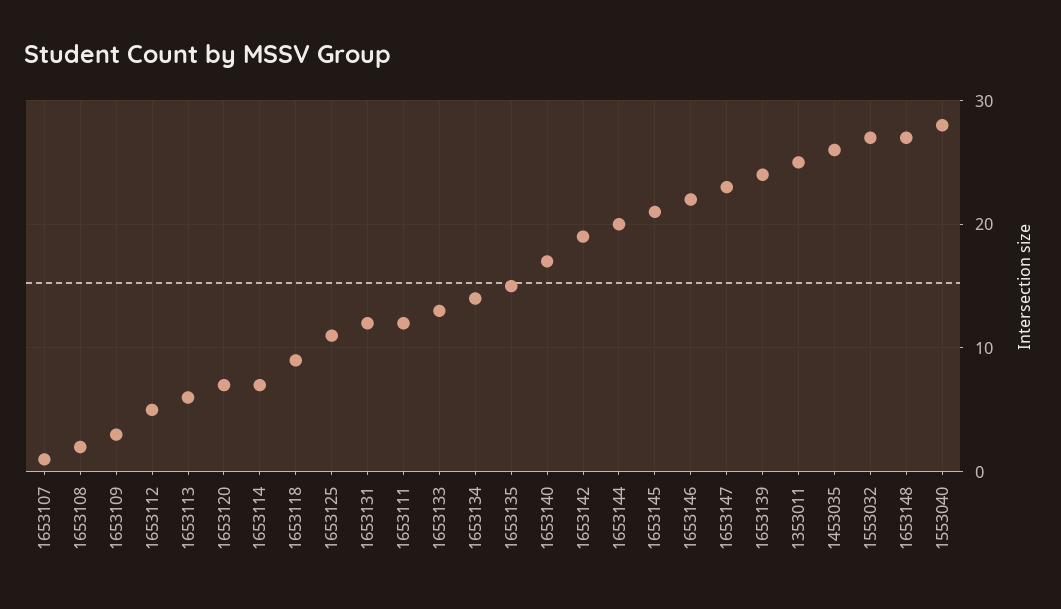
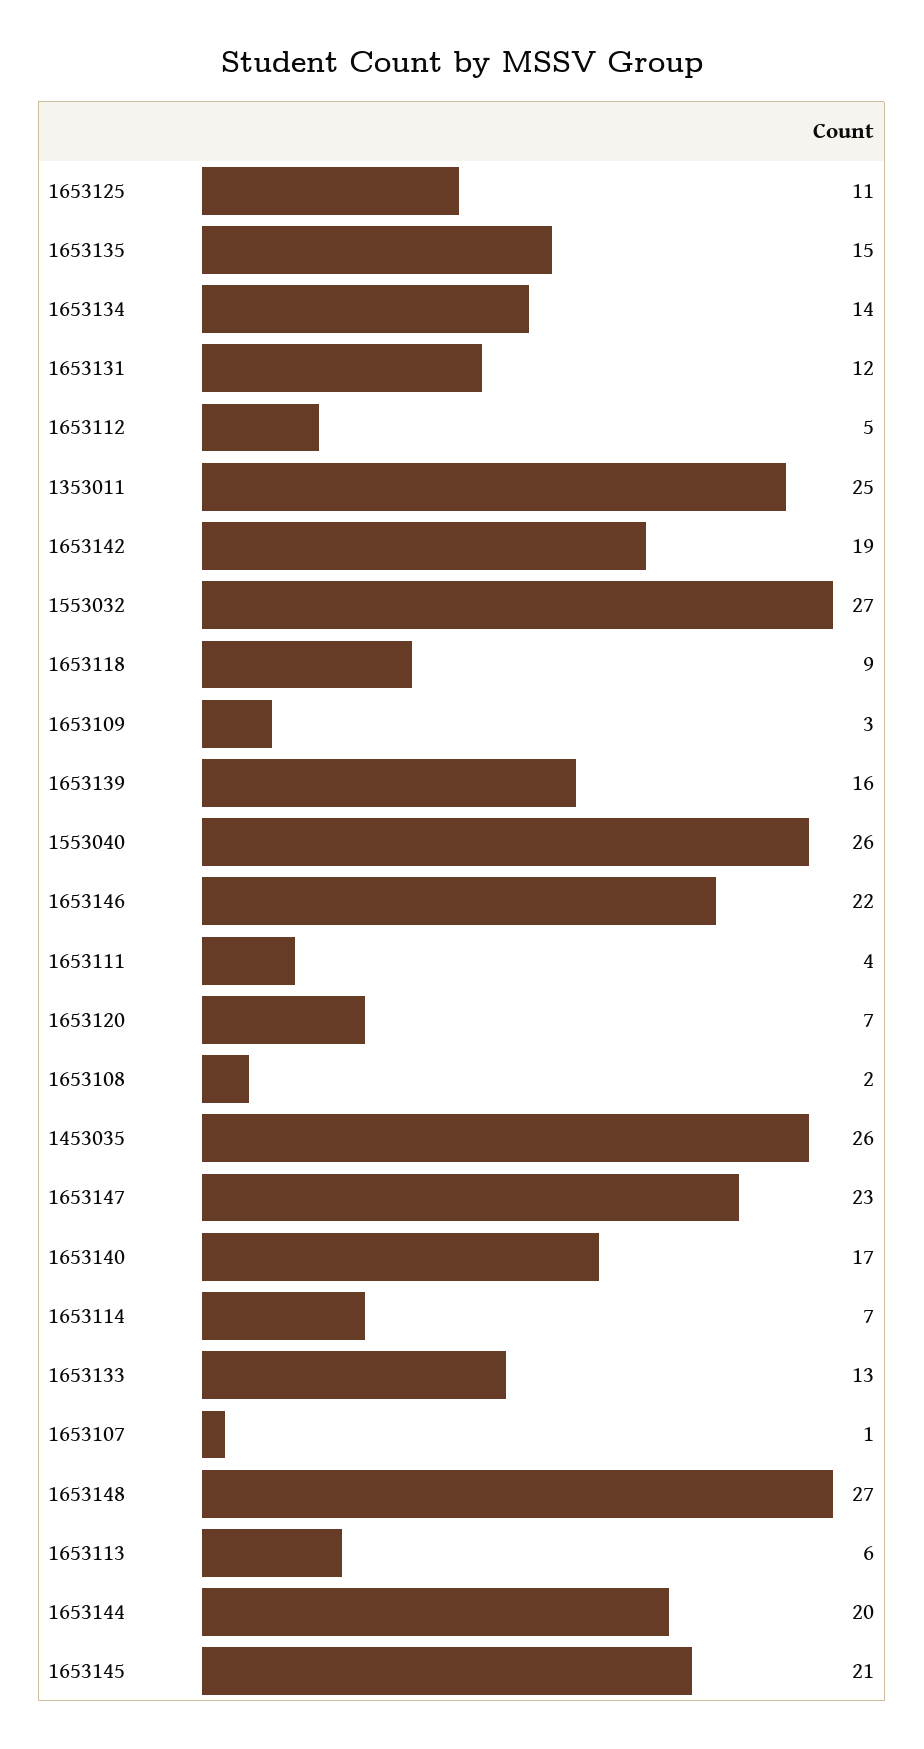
1653111: 12 -> 4
1653139: 24 -> 16
1553040: 28 -> 26

